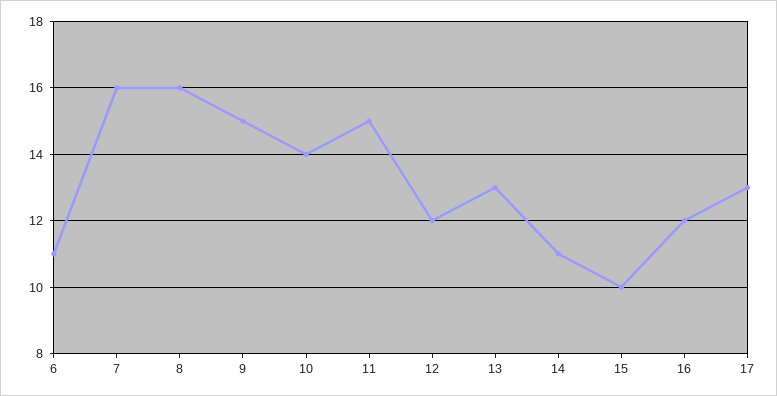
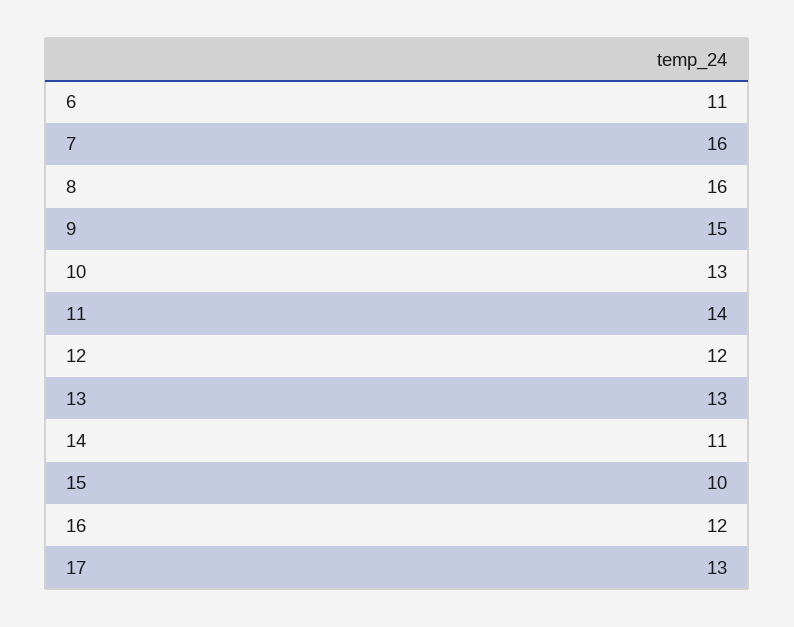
10: 14 -> 13
11: 15 -> 14

